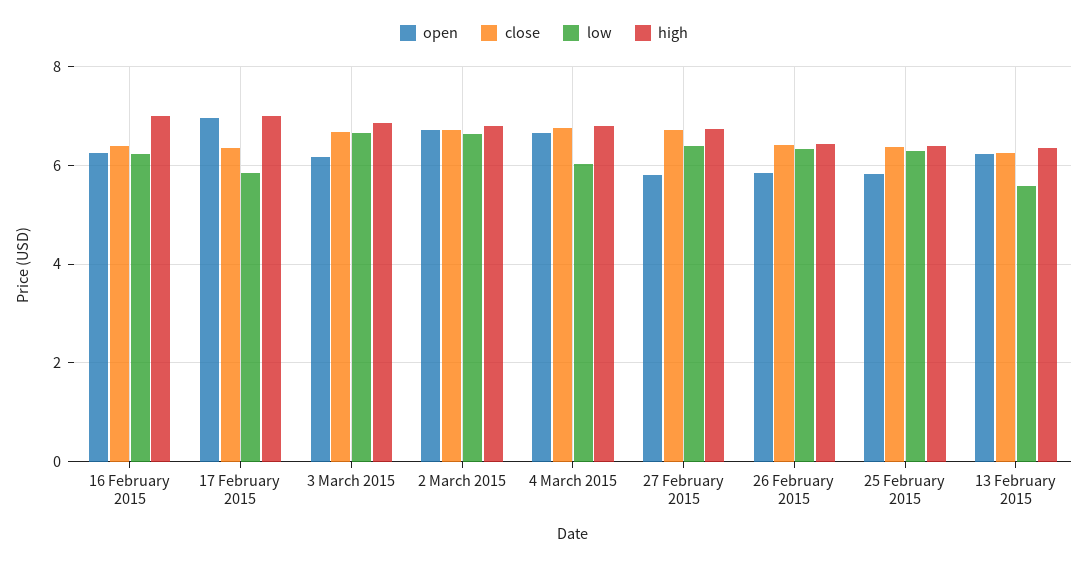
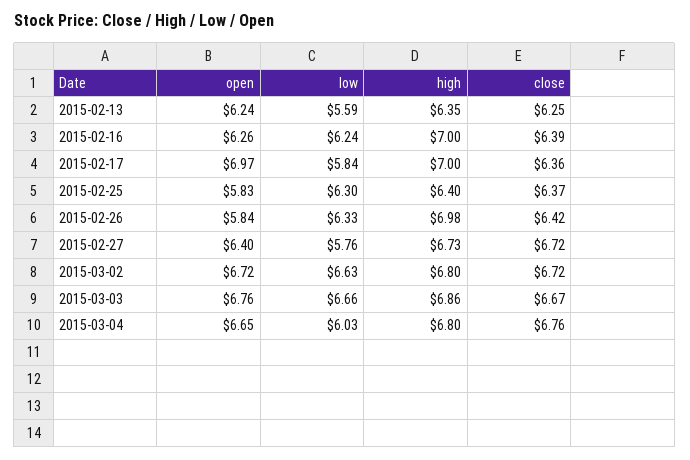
open, 3 March 2015: 6.2 -> 6.76
open, 27 February 2015: 5.8 -> 6.4
low, 27 February 2015: 6.4 -> 5.76
high, 26 February 2015: 6.4 -> 6.98

